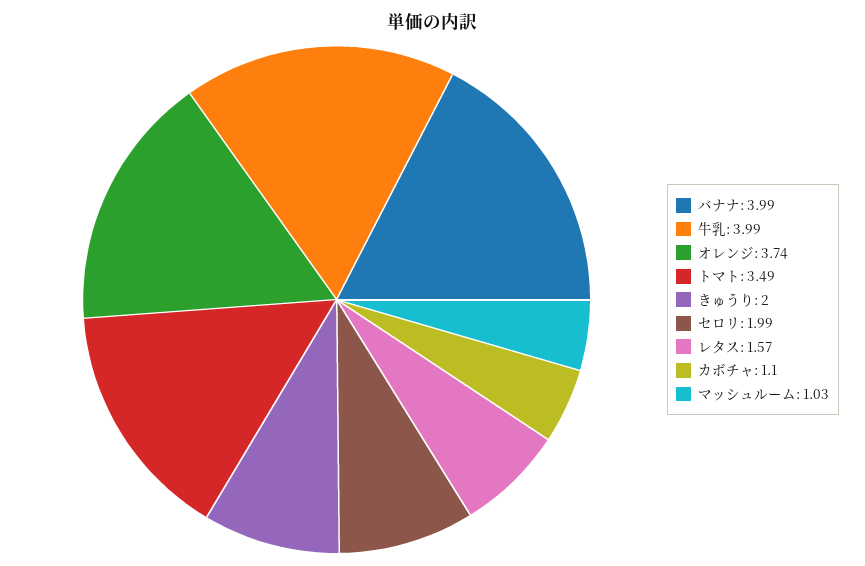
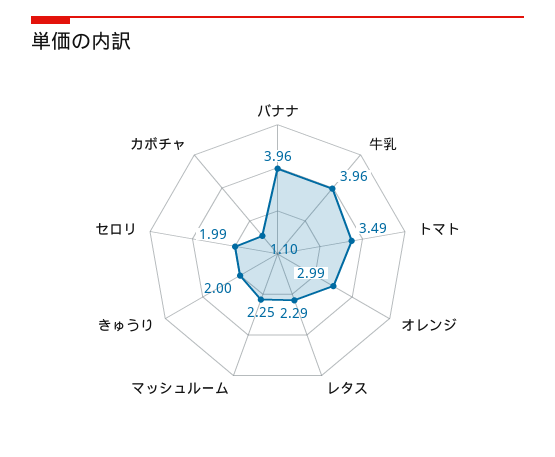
バナナ: 3.99 -> 3.96
牛乳: 3.99 -> 3.96
オレンジ: 3.74 -> 2.99
レタス: 1.57 -> 2.29
マッシュルーム: 1.03 -> 2.25

